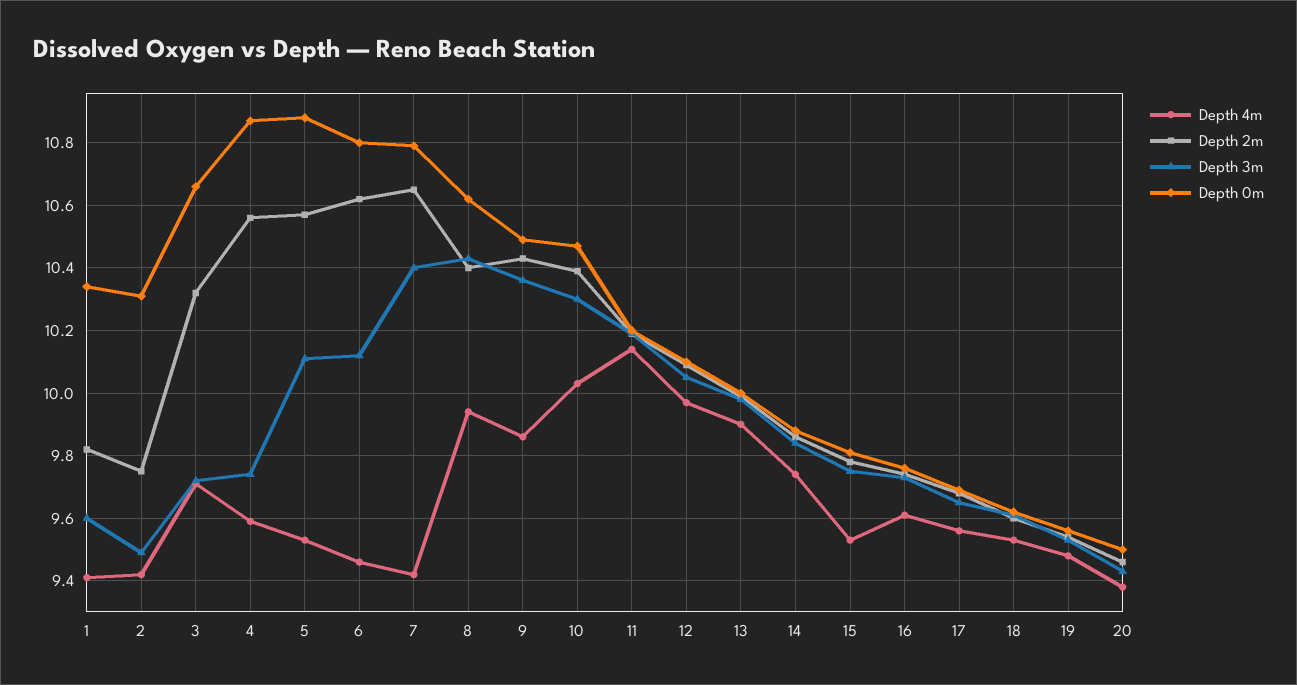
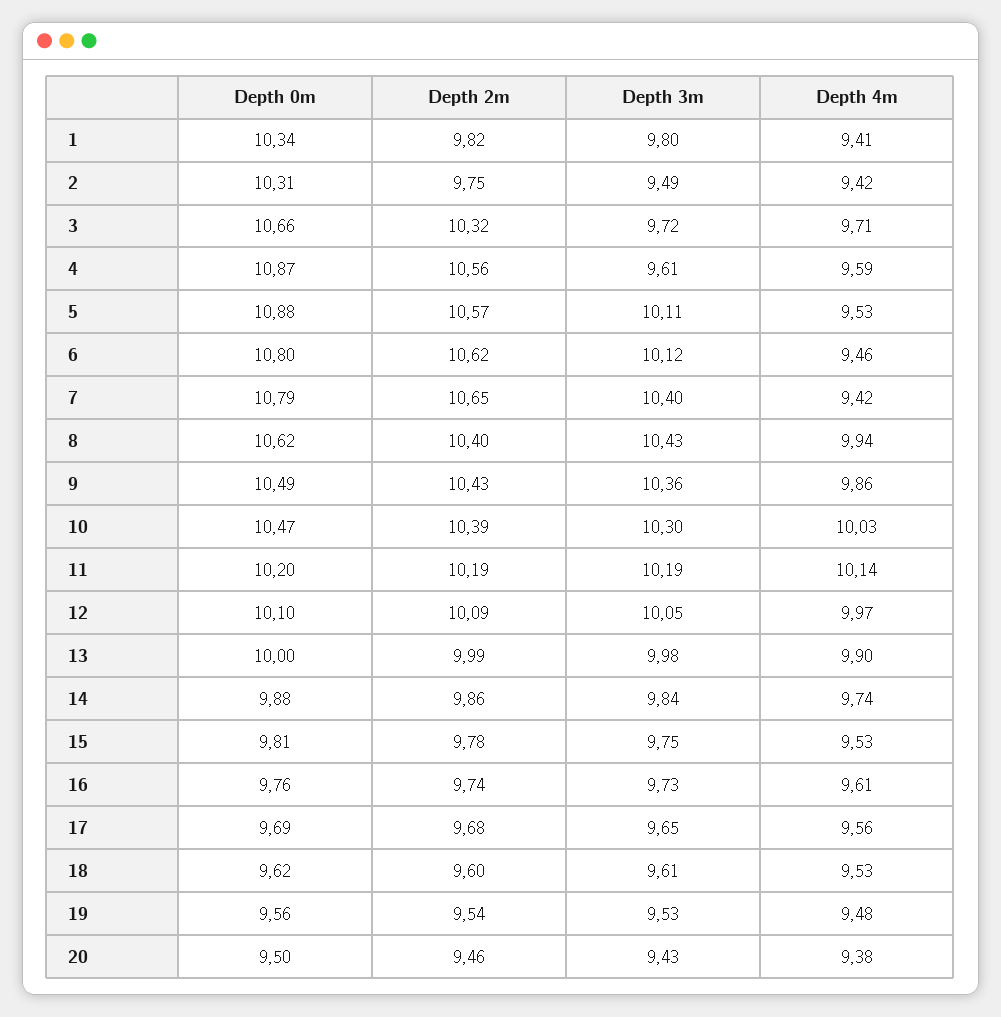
Depth 3m, 1: 9.6 -> 9.8
Depth 3m, 4: 9.75 -> 9.61

